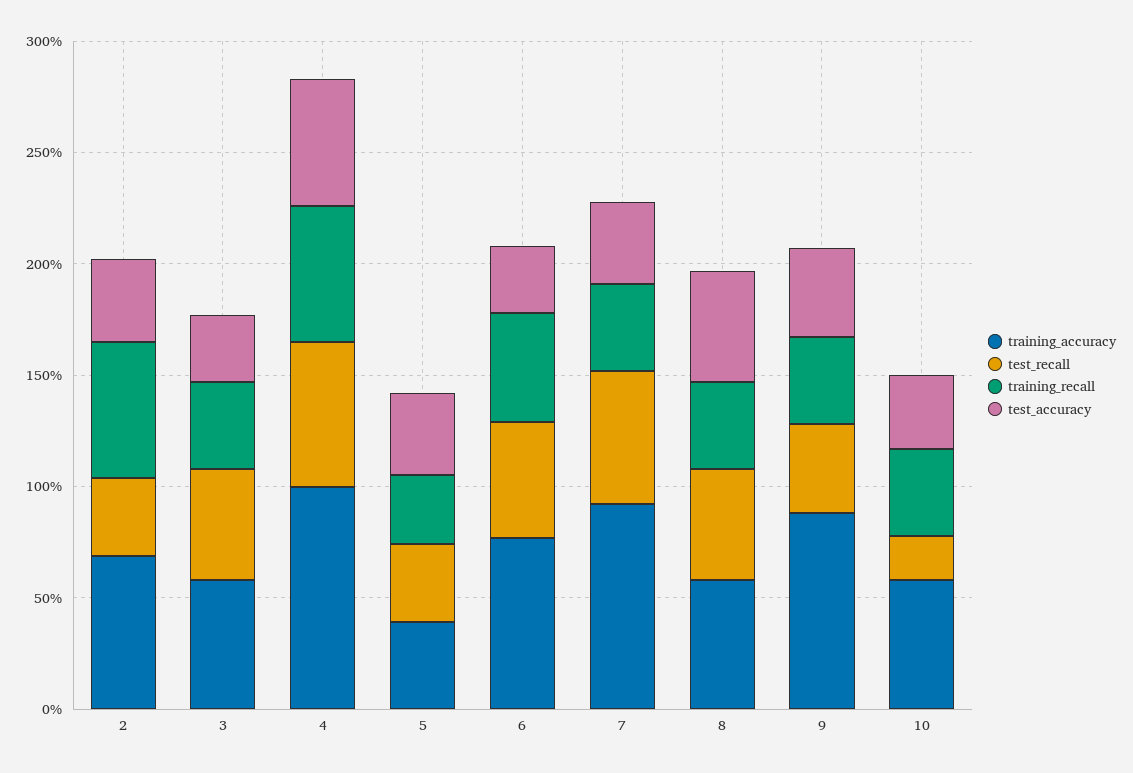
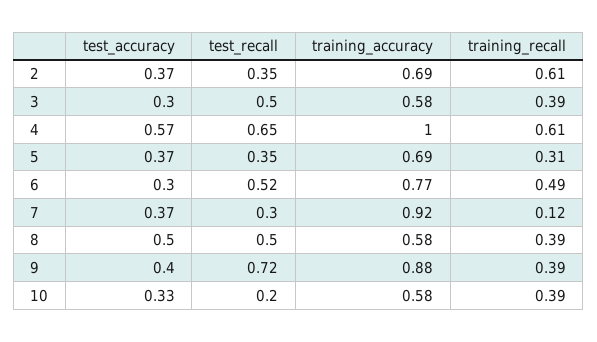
training_accuracy, 5: 0.4 -> 0.69
test_recall, 7: 0.6 -> 0.3
training_recall, 7: 0.4 -> 0.12
test_recall, 9: 0.4 -> 0.72

